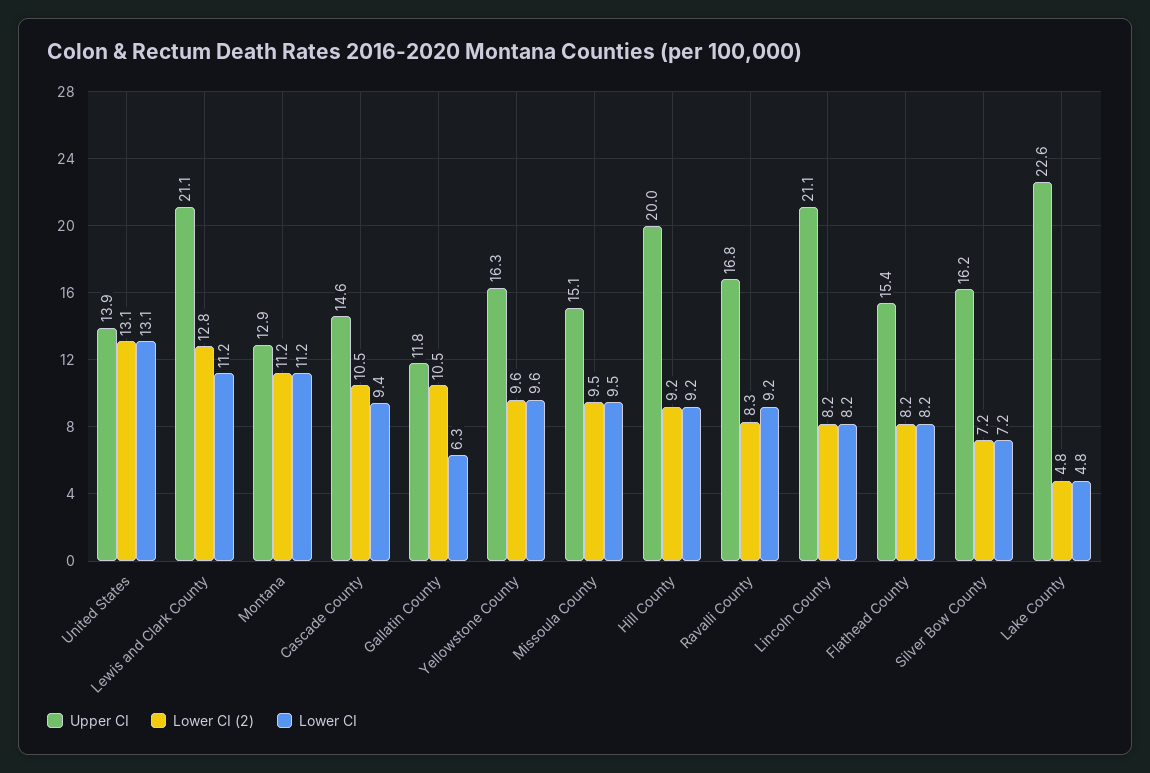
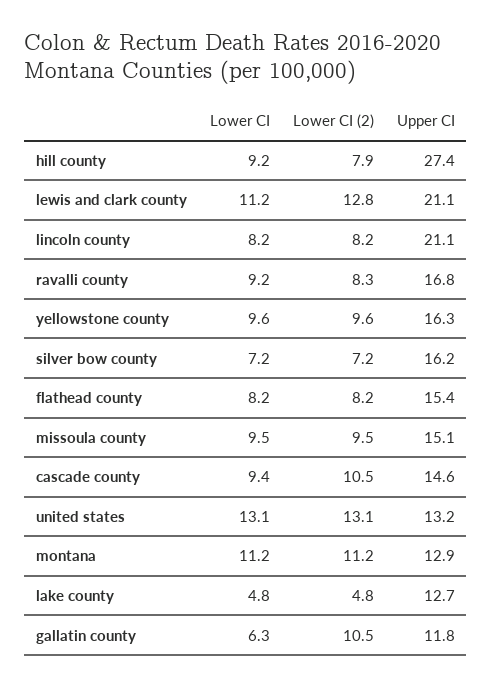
Upper CI, United States: 13.9 -> 13.2
Upper CI, Hill County: 20 -> 27.4
Lower CI (2), Hill County: 9.2 -> 7.9
Upper CI, Lake County: 22.6 -> 12.7

